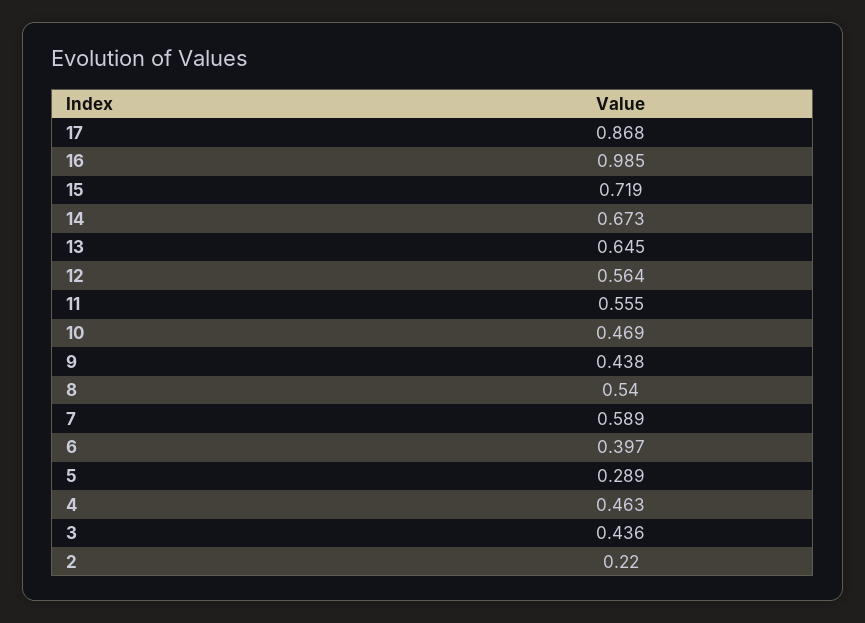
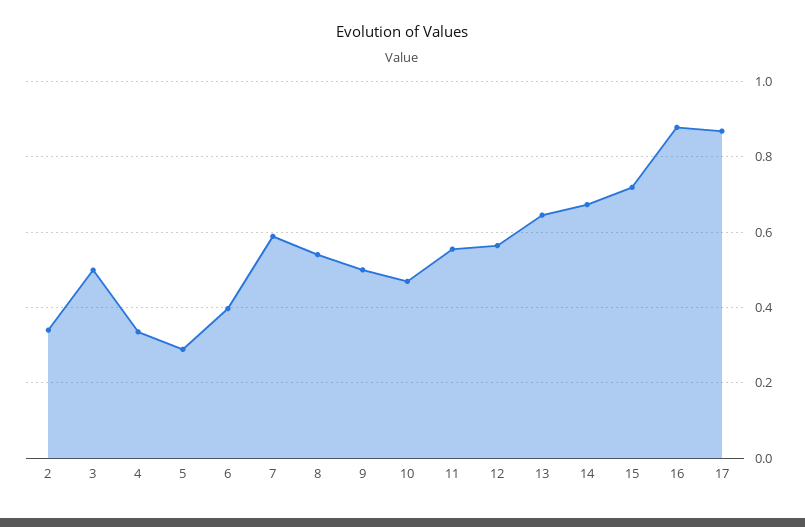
16: 0.985 -> 0.88
9: 0.438 -> 0.5
4: 0.463 -> 0.34
3: 0.436 -> 0.5
2: 0.22 -> 0.34

